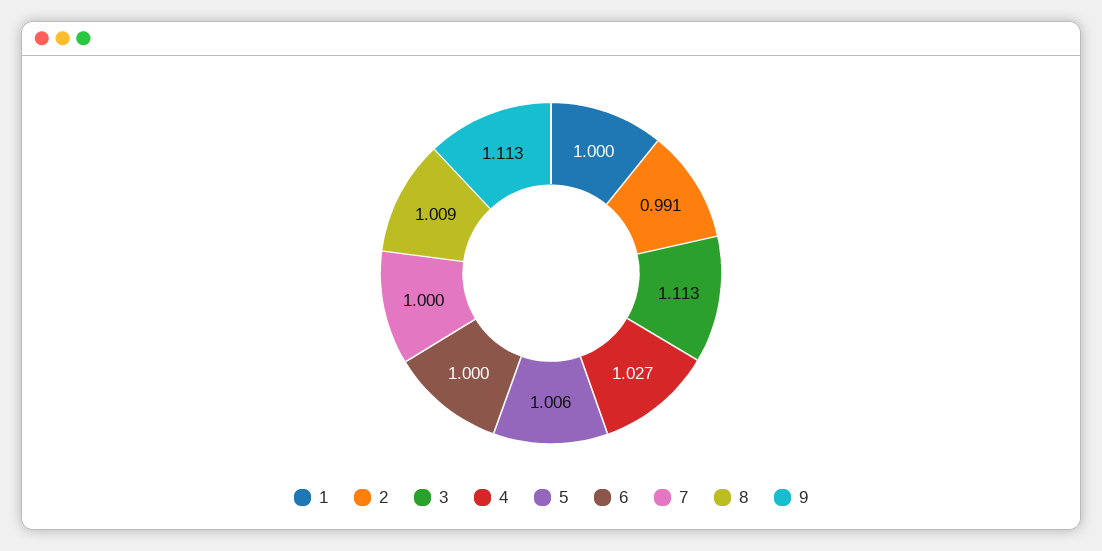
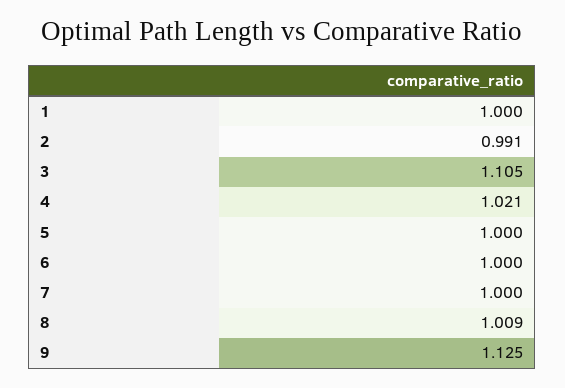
3: 1.113 -> 1.105
4: 1.027 -> 1.021
5: 1.006 -> 1
9: 1.113 -> 1.125

